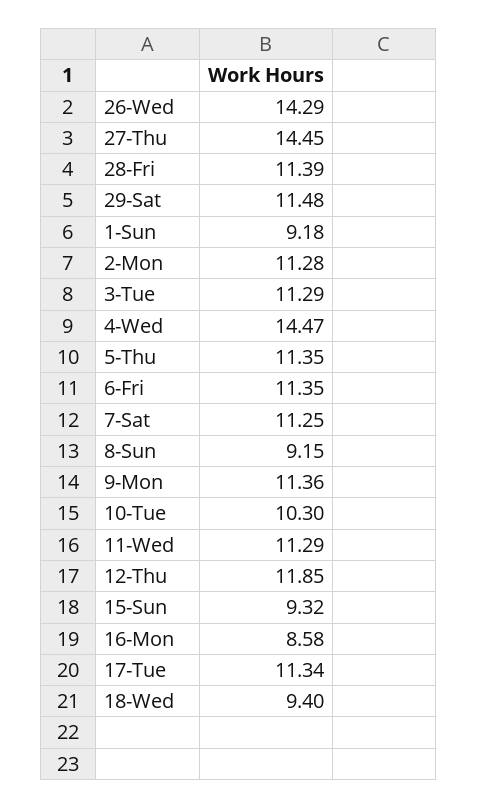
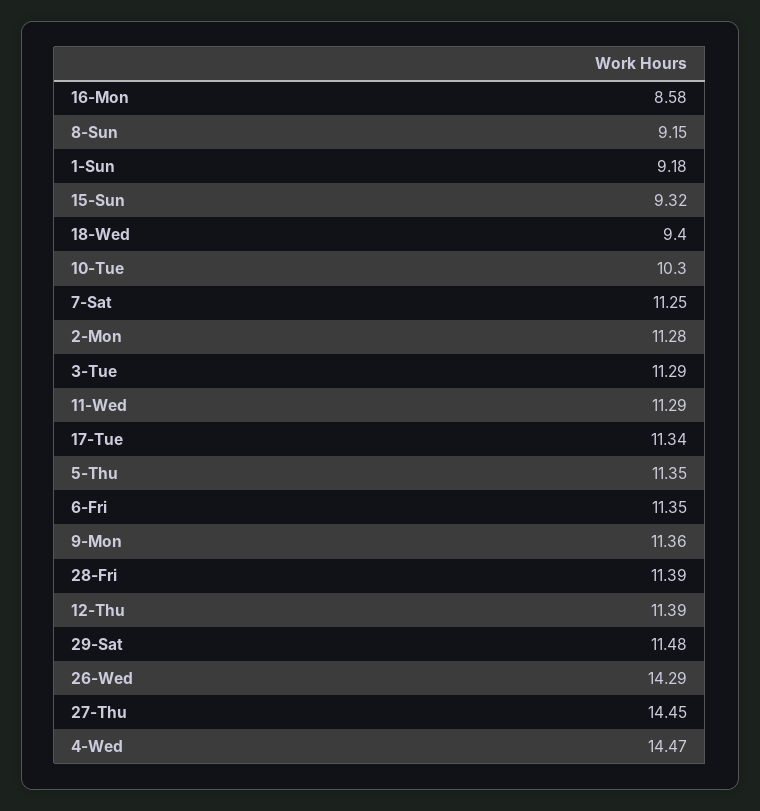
12-Thu: 11.85 -> 11.39

